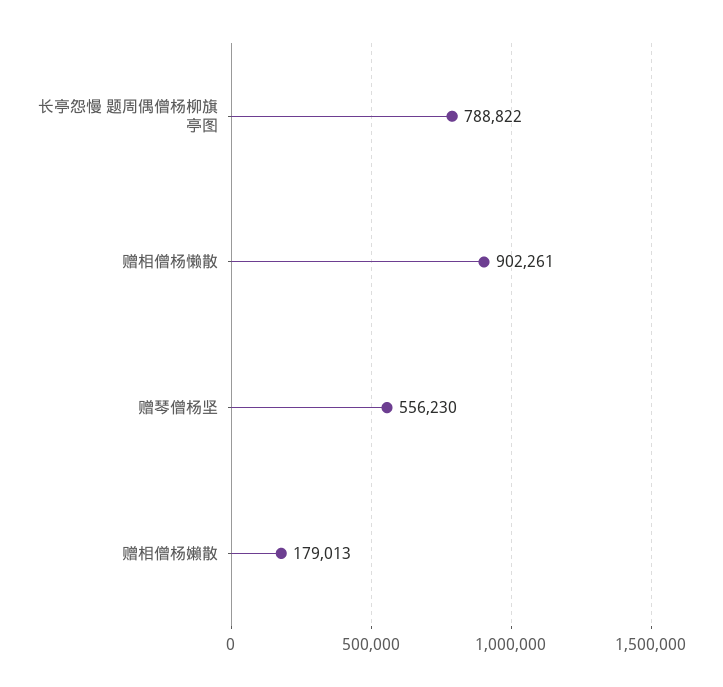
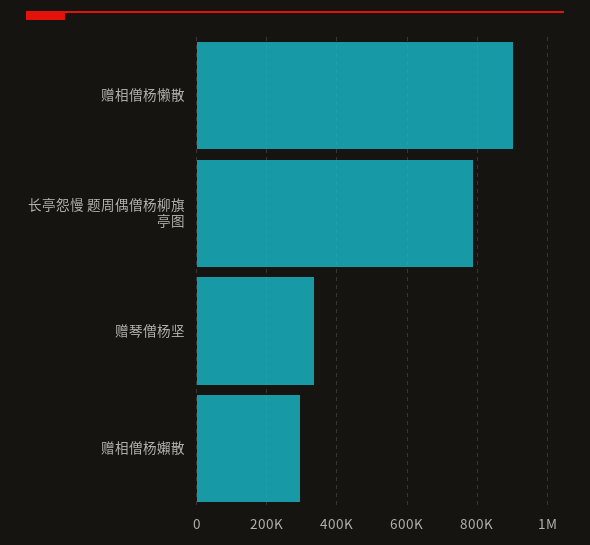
赠琴僧杨坚: 556230 -> 340000
赠相僧杨嬾散: 179013 -> 300000

